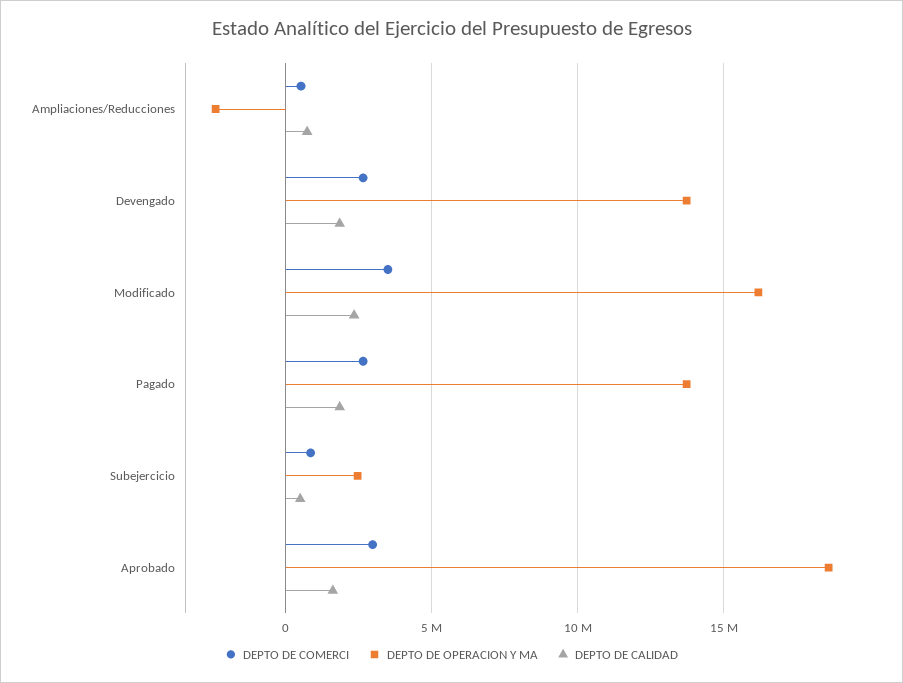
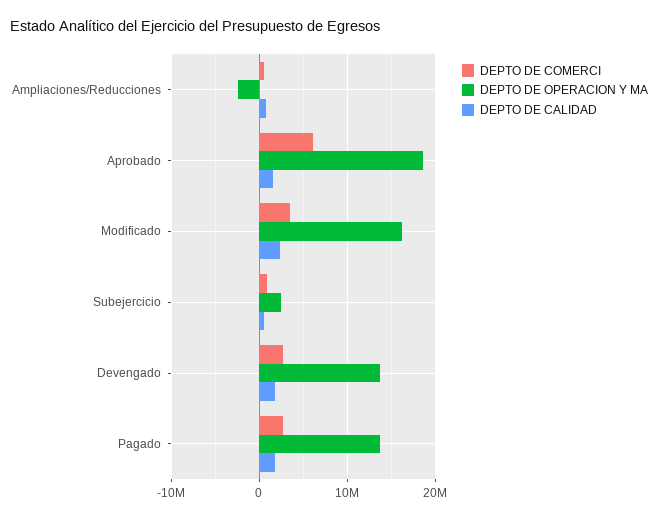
DEPTO DE COMERCI, Aprobado: 3000000 -> 6000000

